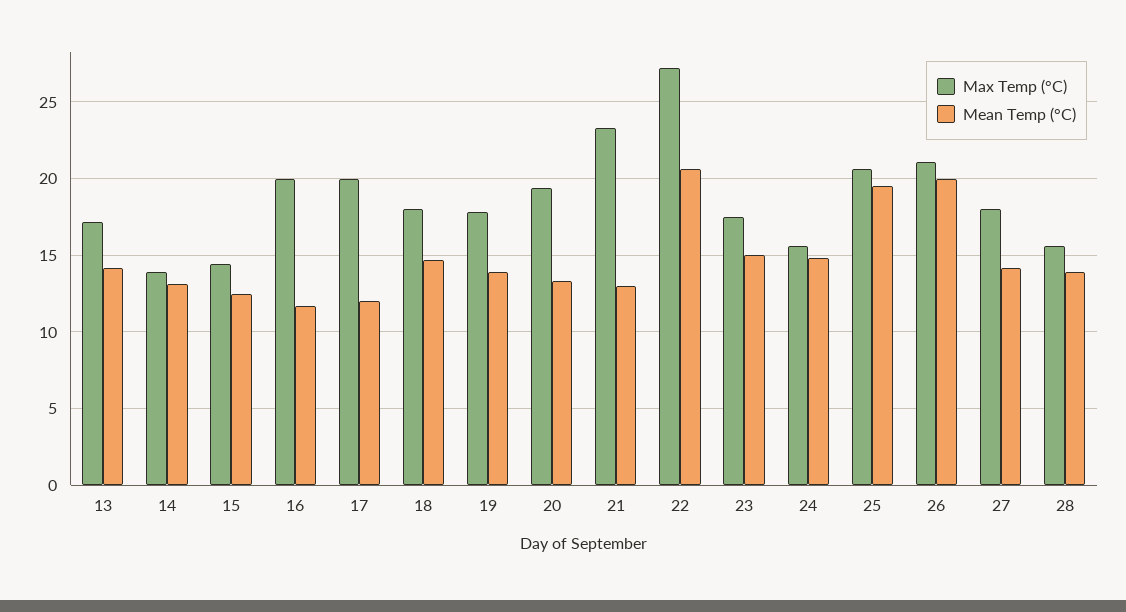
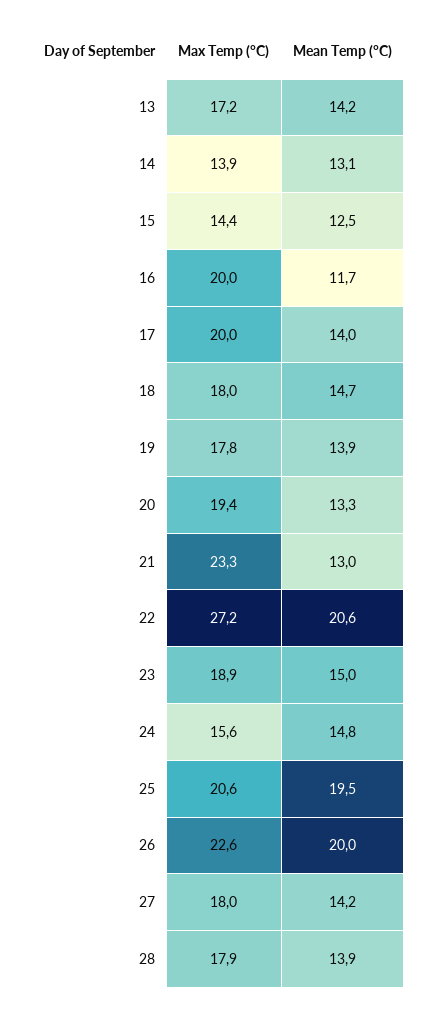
Mean Temp (°C), 17: 12 -> 14
Max Temp (°C), 23: 17.5 -> 18.9
Max Temp (°C), 26: 21 -> 22.6
Max Temp (°C), 28: 15.5 -> 17.9

